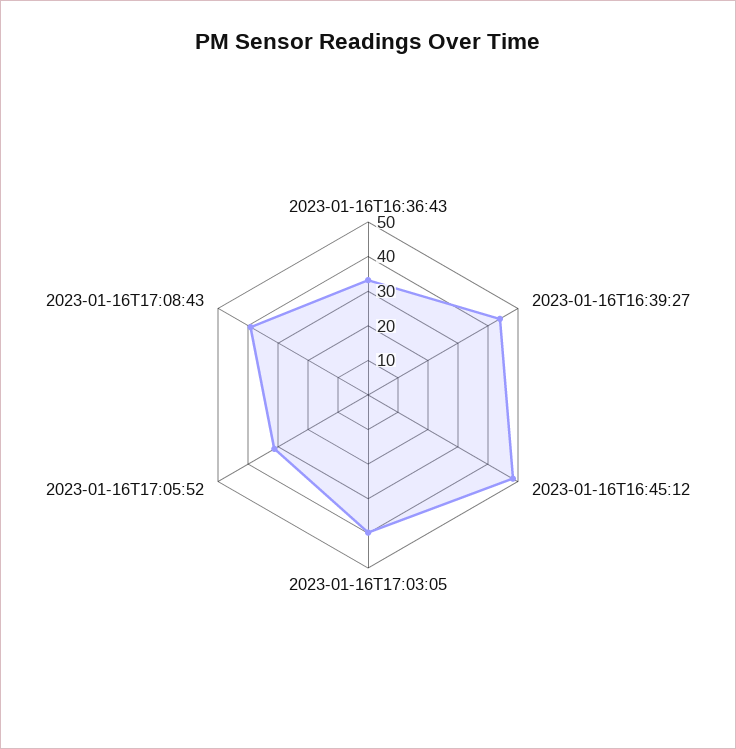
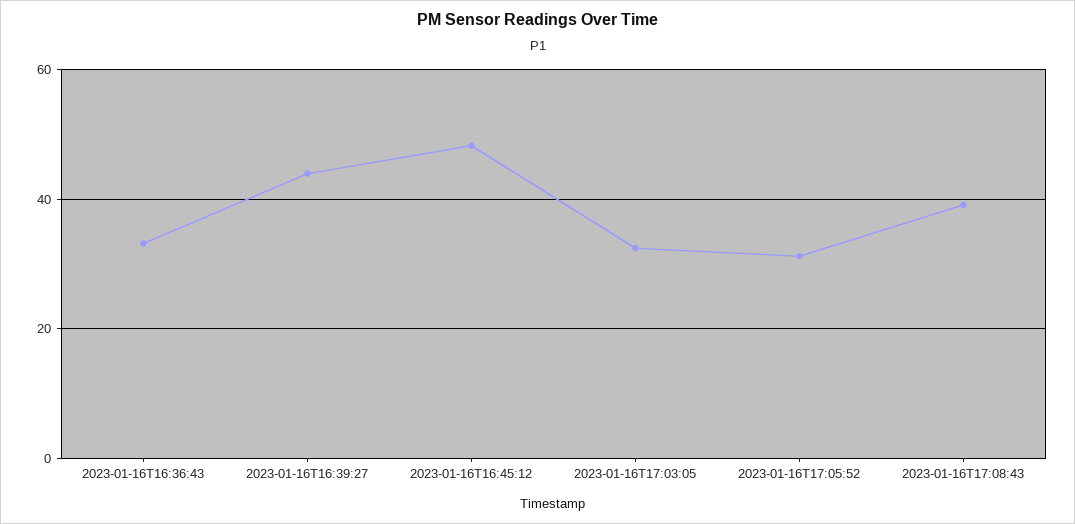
2023-01-16T17:03:05: 40 -> 32

